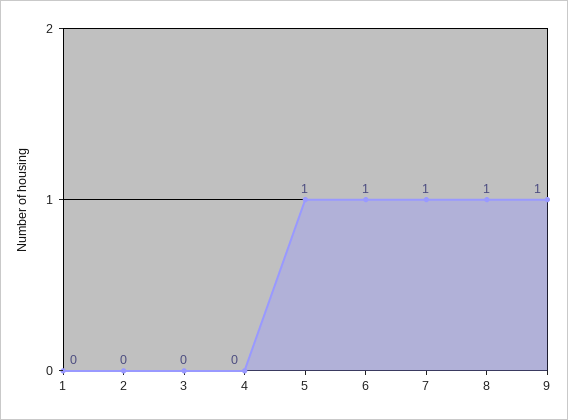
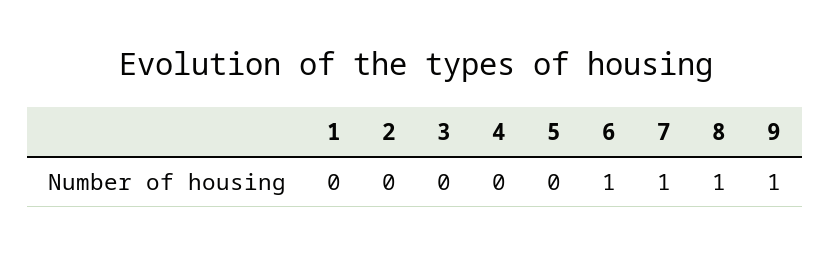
5: 1 -> 0

